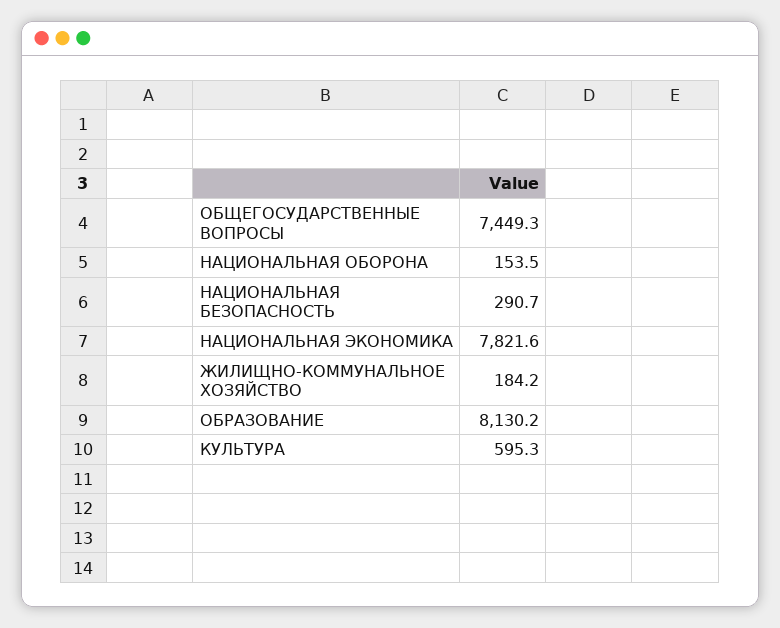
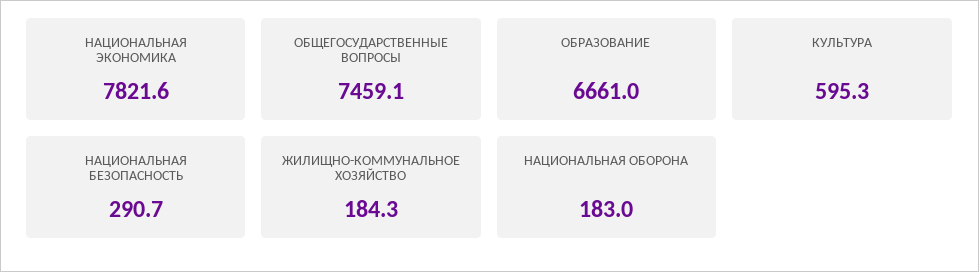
ОБЩЕГОСУДАРСТВЕННЫЕ ВОПРОСЫ: 7449.3 -> 7459.1
НАЦИОНАЛЬНАЯ ОБОРОНА: 153.5 -> 183
ЖИЛИЩНО-КОММУНАЛЬНОЕ ХОЗЯЙСТВО: 184.2 -> 184.3
ОБРАЗОВАНИЕ: 8130.2 -> 6661

